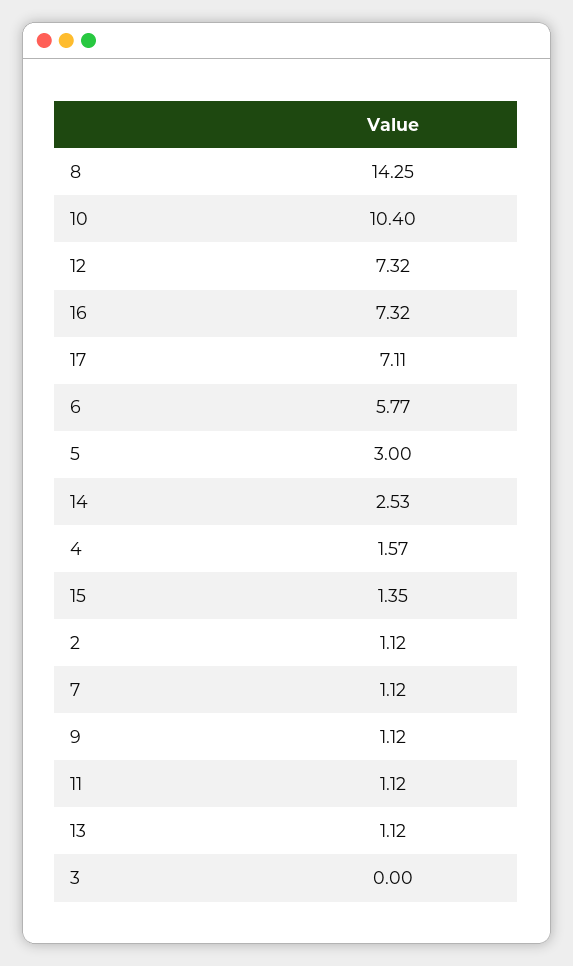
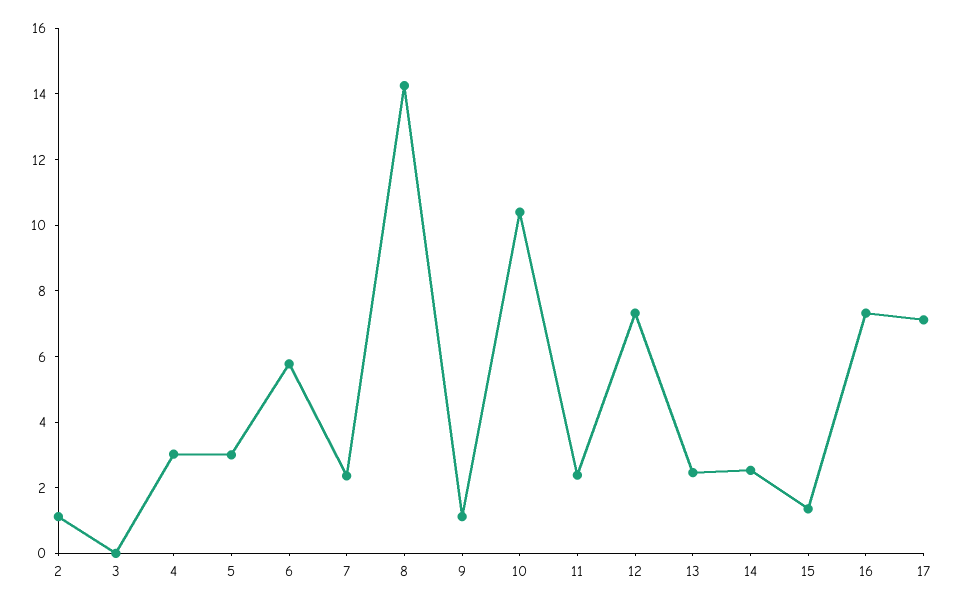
4: 1.57 -> 3
7: 1.12 -> 2.5
11: 1.12 -> 2.5
13: 1.12 -> 2.5

